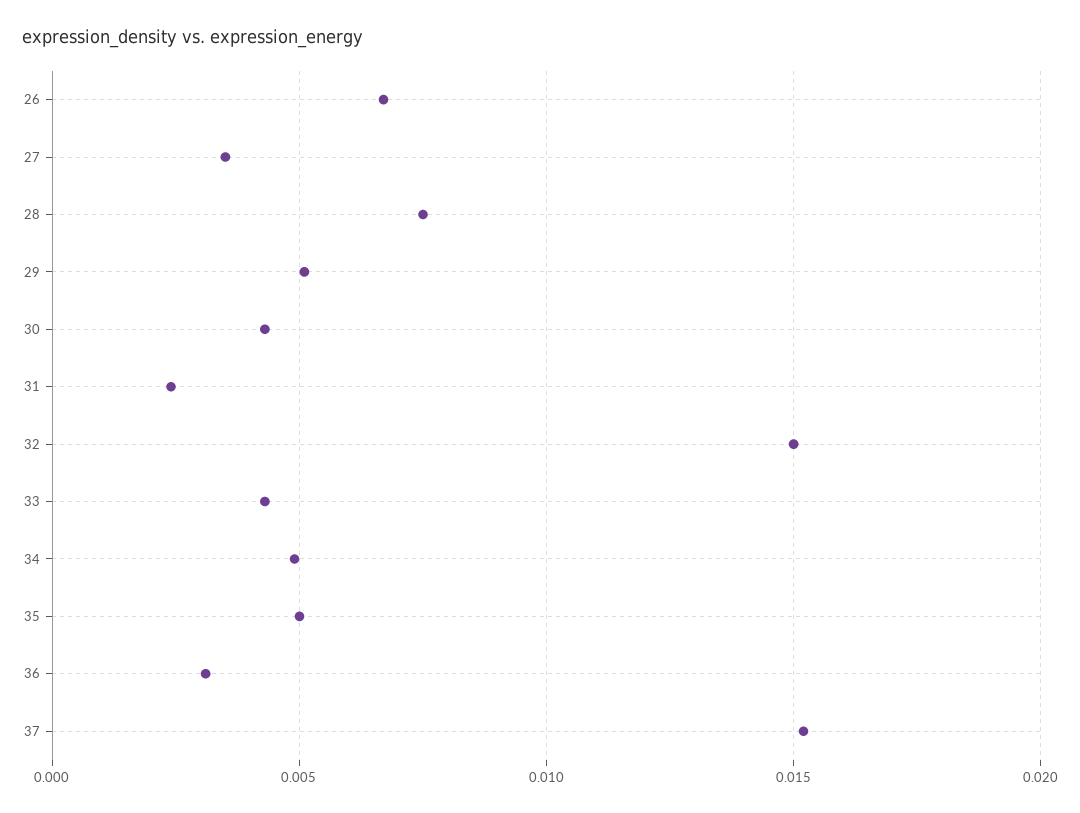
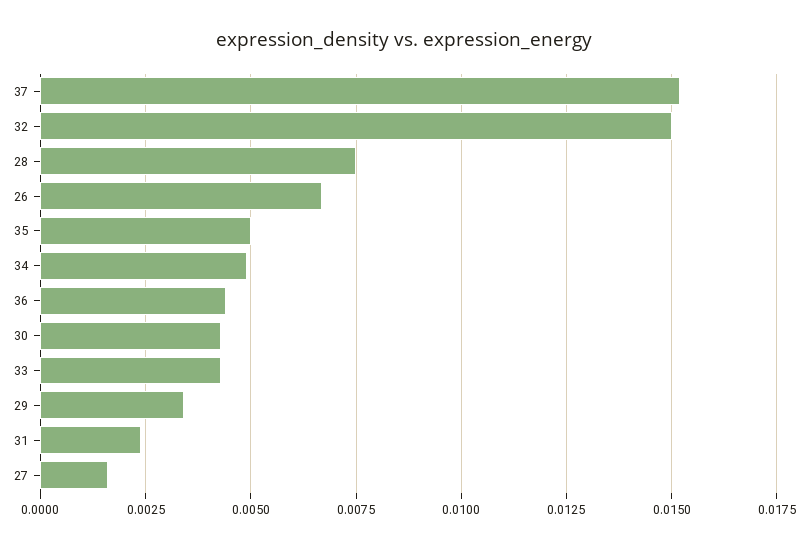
27: 0.0035 -> 0.0015
29: 0.005 -> 0.0035
36: 0.003 -> 0.0045

